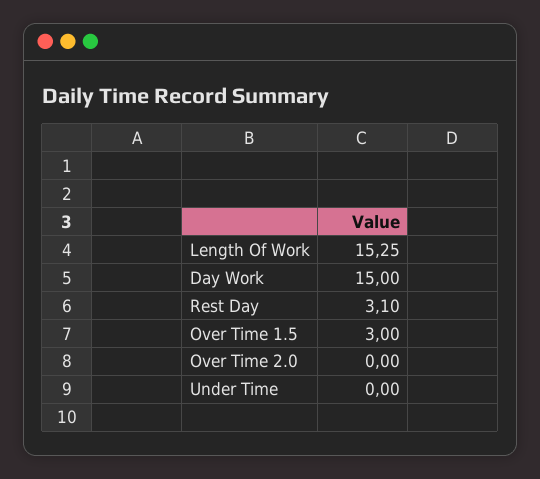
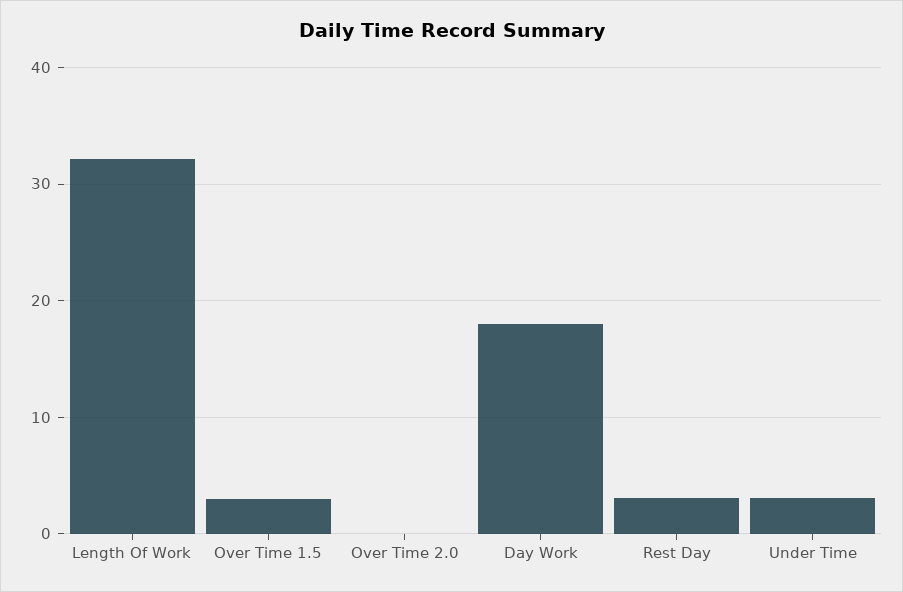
Length Of Work: 15.25 -> 32
Day Work: 15 -> 18
Under Time: 0 -> 3

